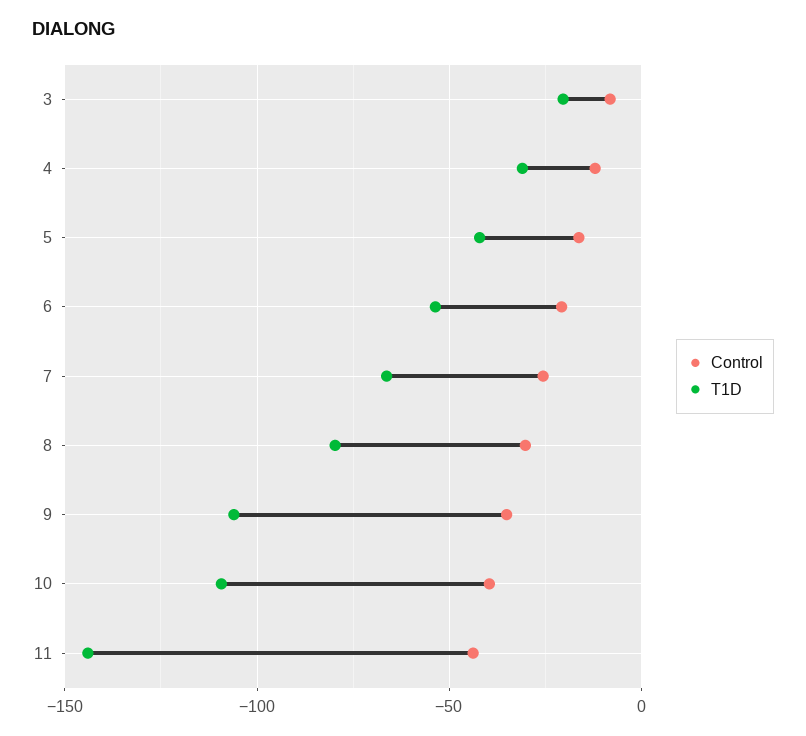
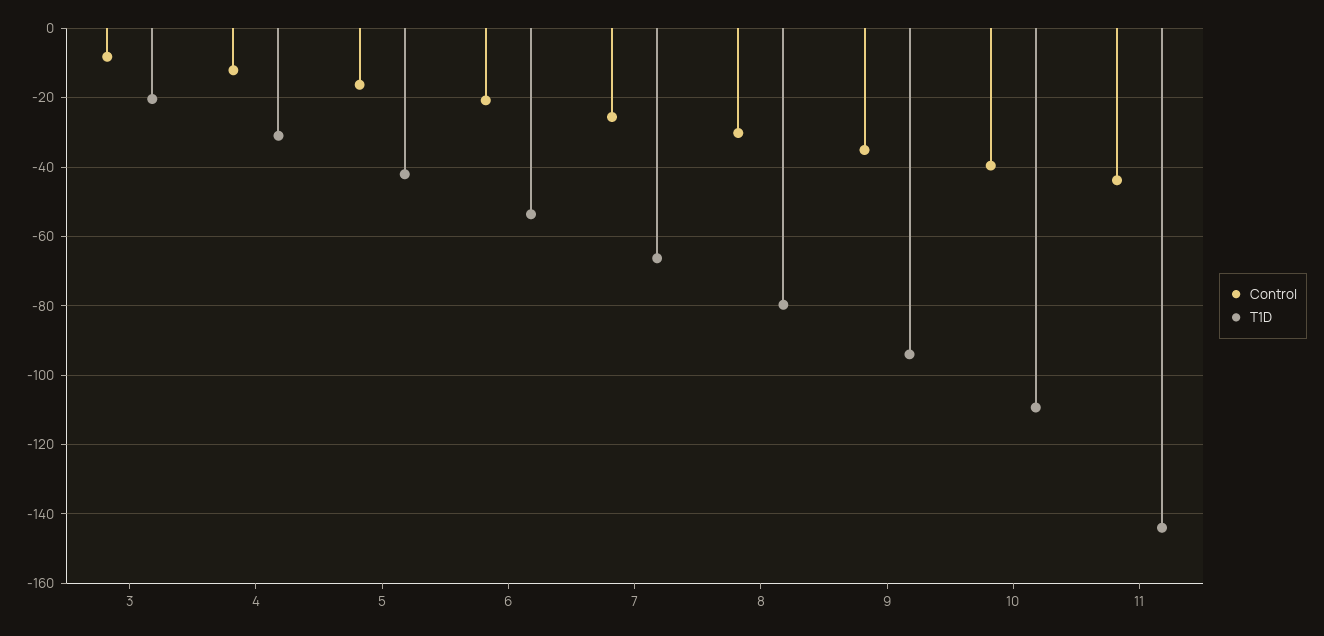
T1D, 9: -105 -> -94

